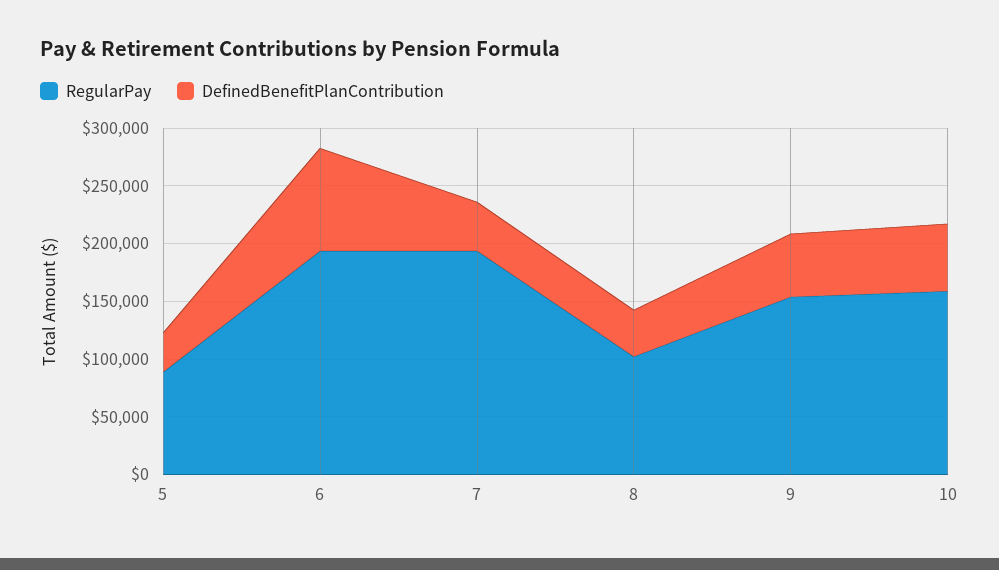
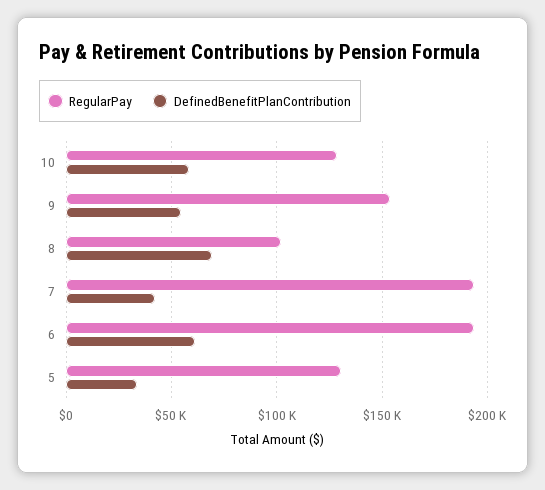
RegularPay, 5: 90000 -> 130000
DefinedBenefitPlanContribution, 6: 90000 -> 60000
DefinedBenefitPlanContribution, 8: 40000 -> 70000
RegularPay, 10: 160000 -> 130000

